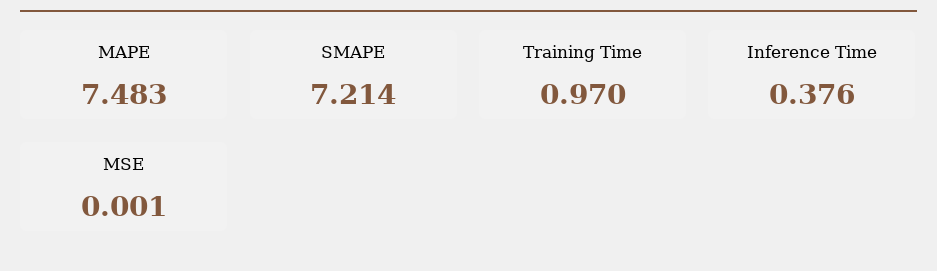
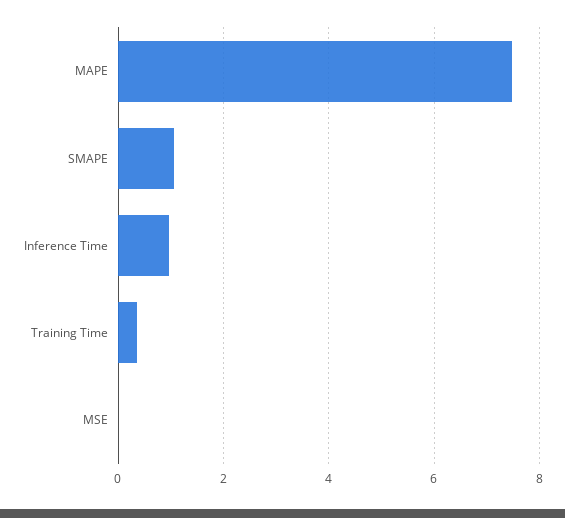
SMAPE: 7.214 -> 1
Training Time: 0.97 -> 0.4
Inference Time: 0.376 -> 1

